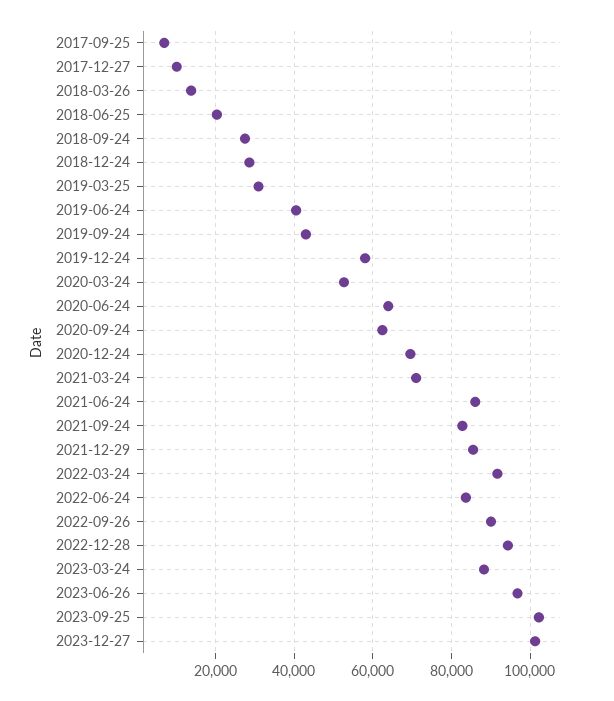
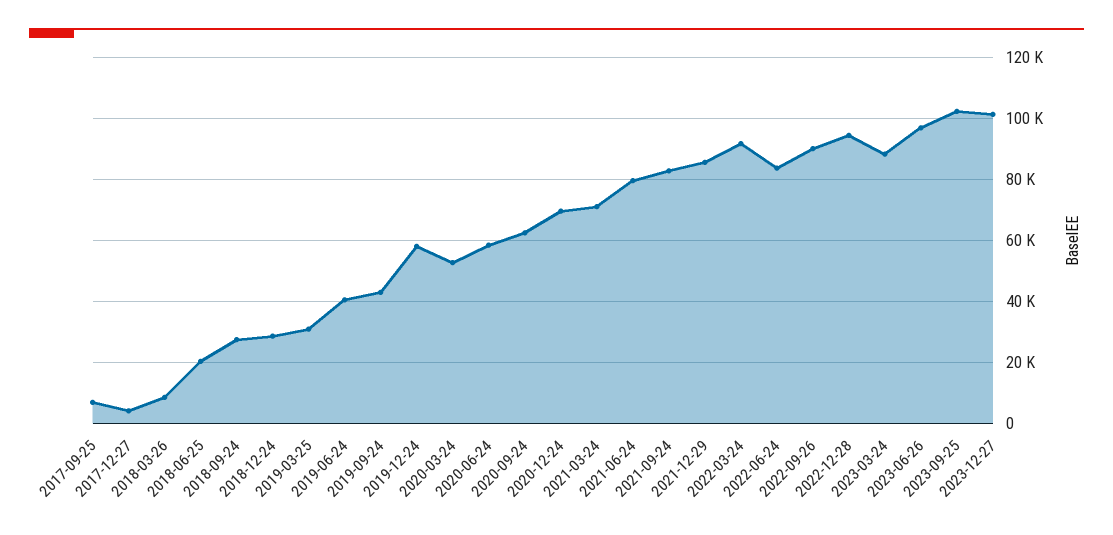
2017-12-27: 10000 -> 4000
2018-03-26: 14000 -> 8000
2020-06-24: 64000 -> 58000
2021-06-24: 86000 -> 80000

